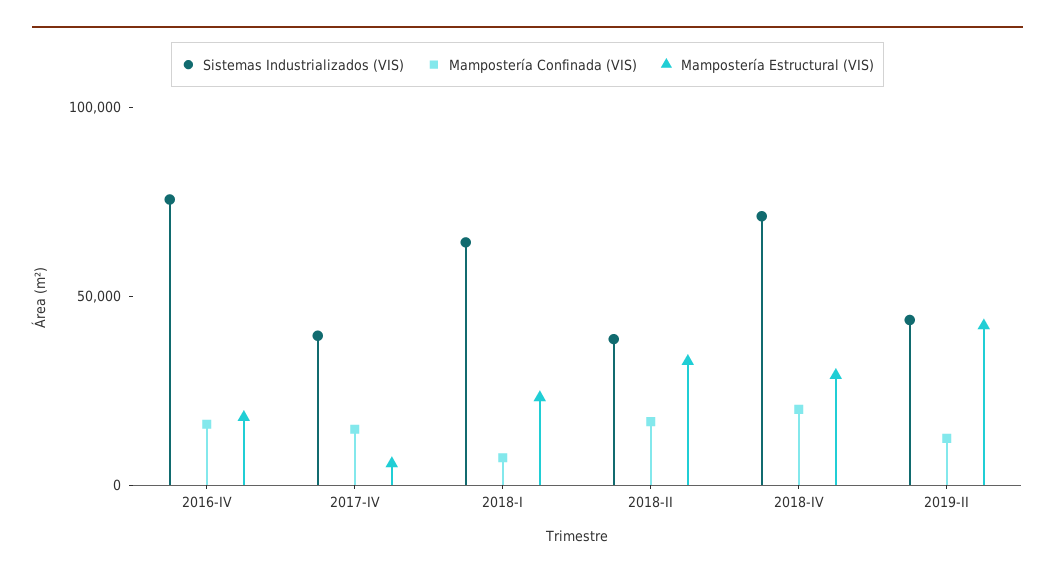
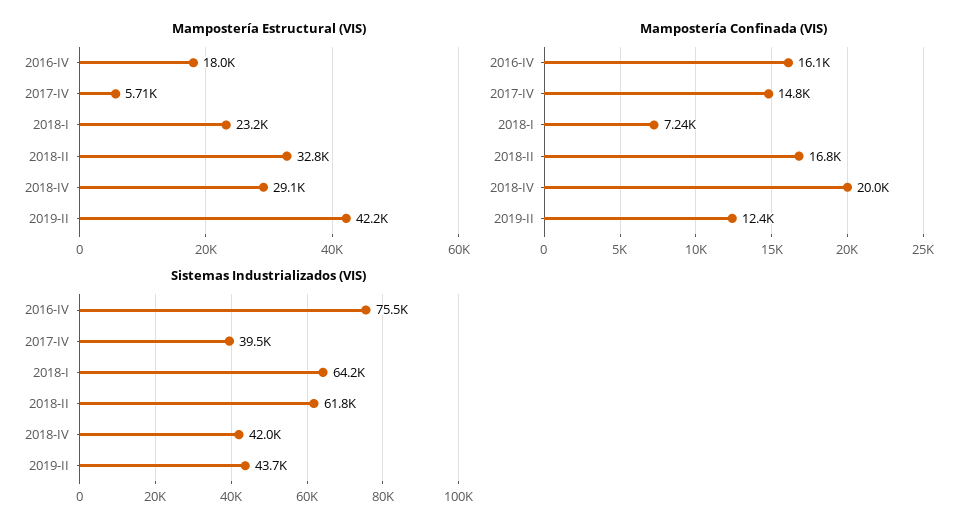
Sistemas Industrializados (VIS), 2018-II: 40000 -> 61800
Sistemas Industrializados (VIS), 2018-IV: 70000 -> 42000

